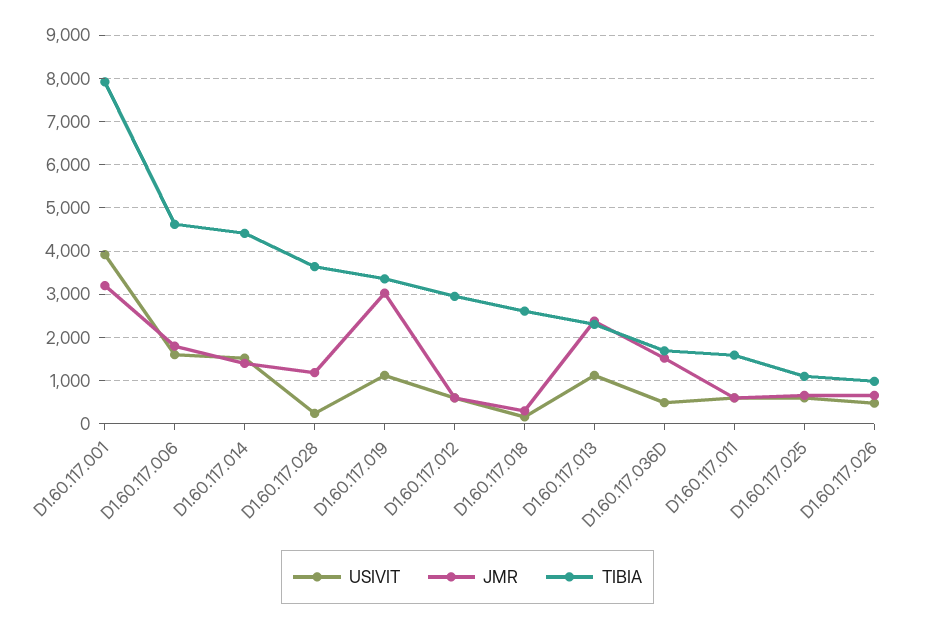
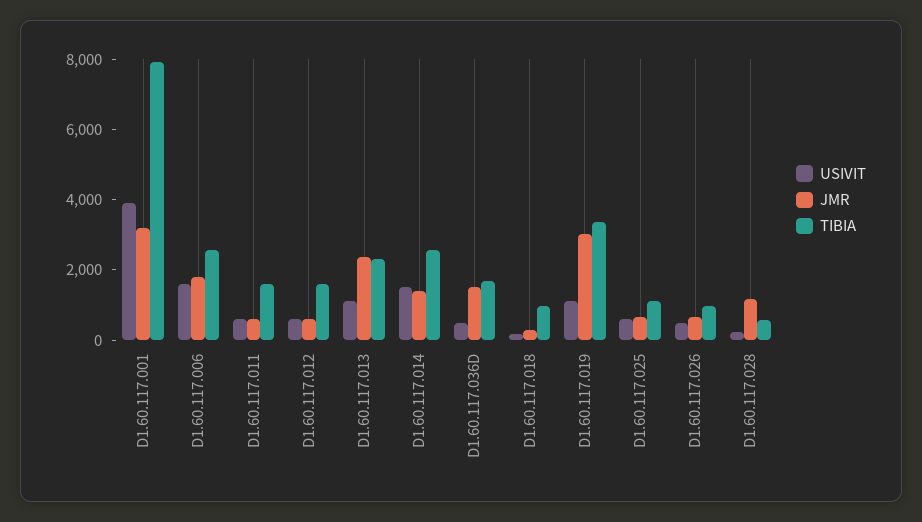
TIBIA, D1.60.117.006: 4600 -> 2500
TIBIA, D1.60.117.014: 4400 -> 2500
TIBIA, D1.60.117.028: 3600 -> 500
TIBIA, D1.60.117.012: 3000 -> 1500
TIBIA, D1.60.117.018: 2600 -> 1000

